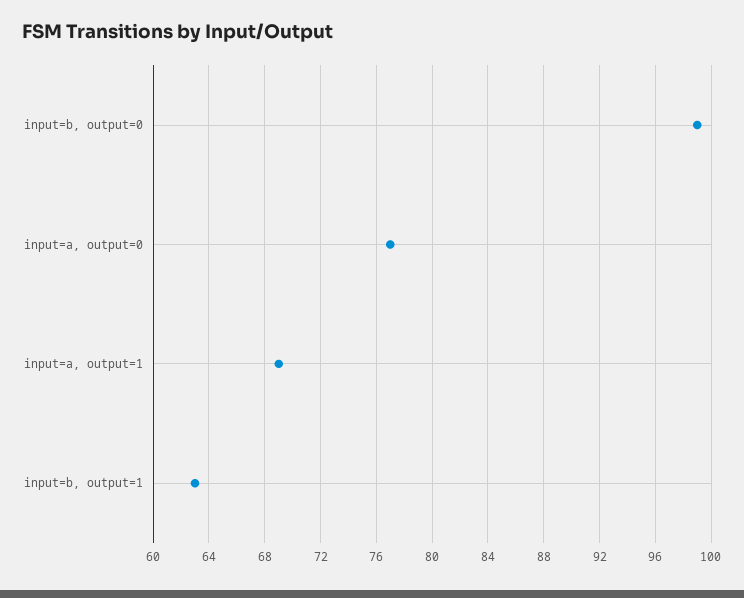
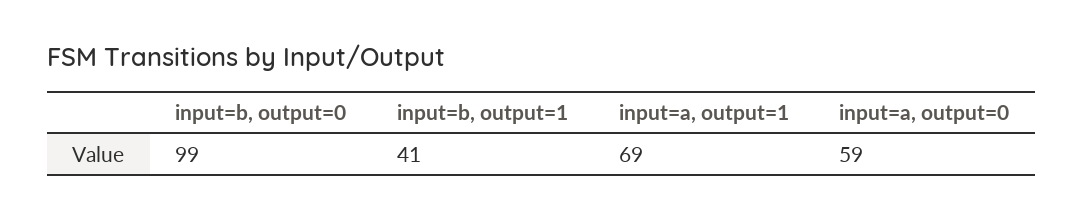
input=a, output=0: 77 -> 59
input=b, output=1: 63 -> 41

